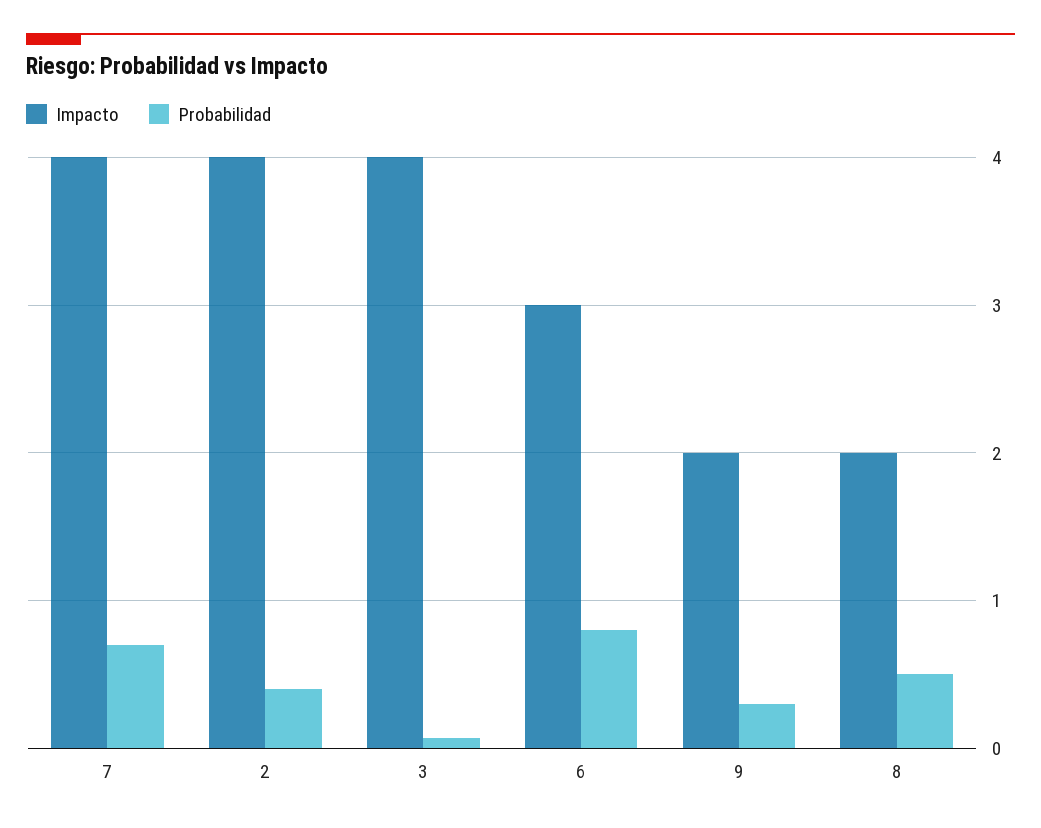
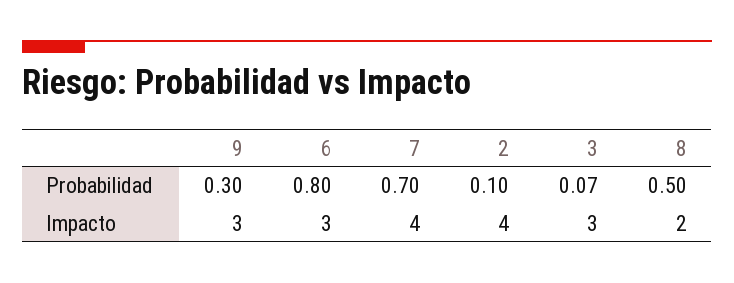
Probabilidad, 2: 0.4 -> 0.1
Impacto, 3: 4 -> 3
Impacto, 9: 2 -> 3

